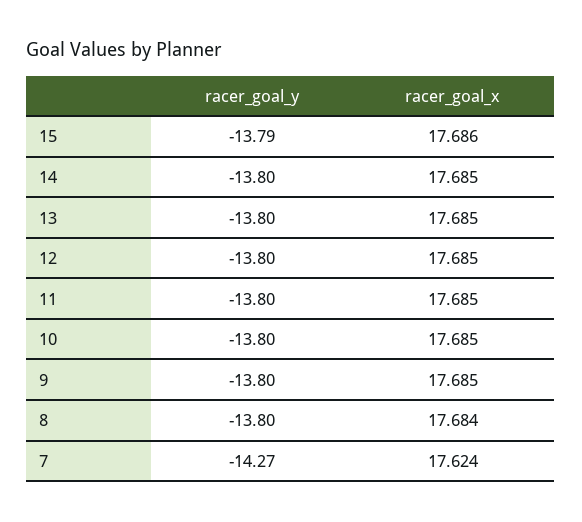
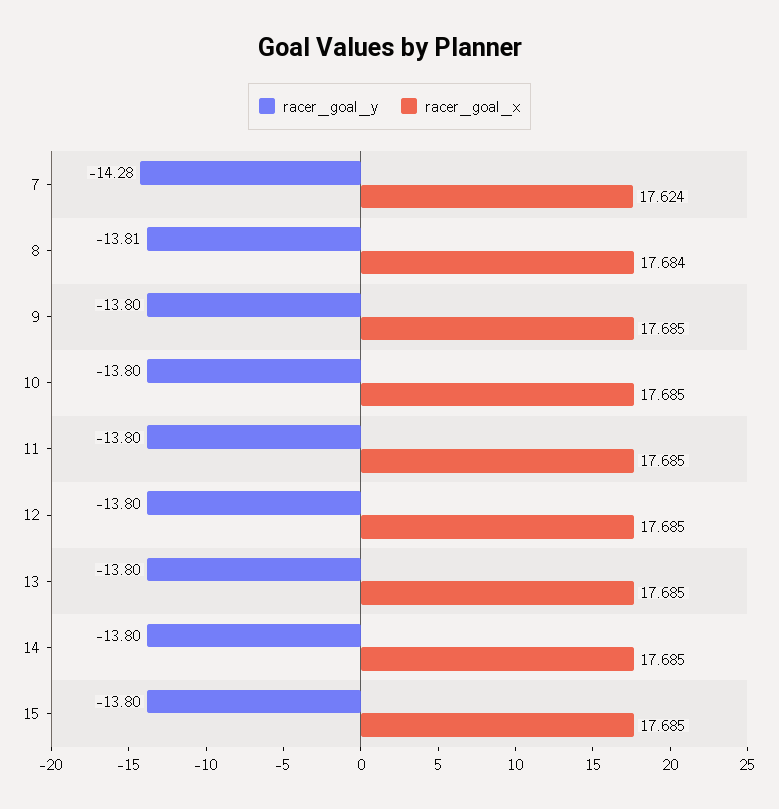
racer_goal_y, 15: -13.79 -> -13.8
racer_goal_x, 15: 17.686 -> 17.685
racer_goal_y, 8: -13.8 -> -13.81
racer_goal_y, 7: -14.27 -> -14.28

